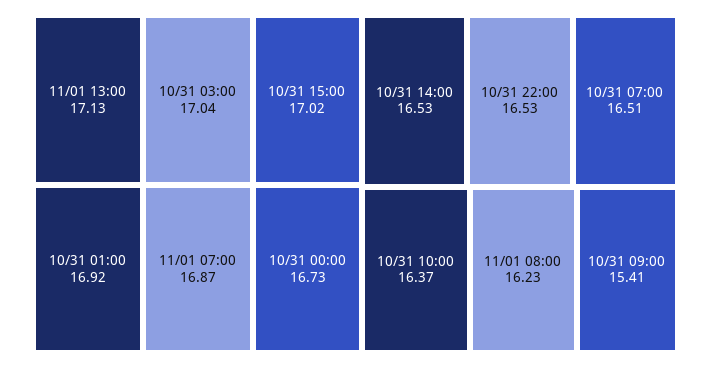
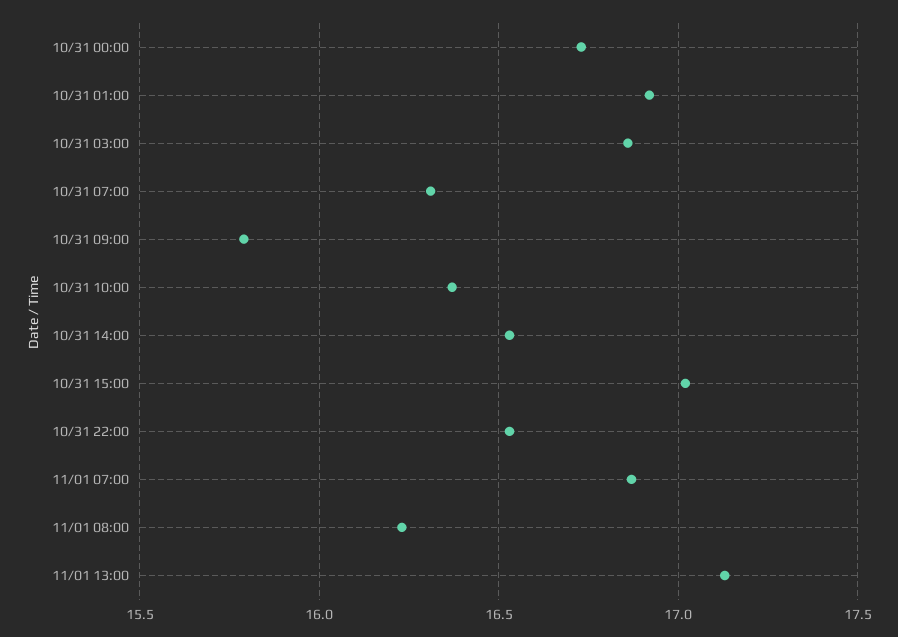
10/31 03:00: 17.04 -> 16.85
10/31 07:00: 16.51 -> 16.3
10/31 09:00: 15.41 -> 15.8

